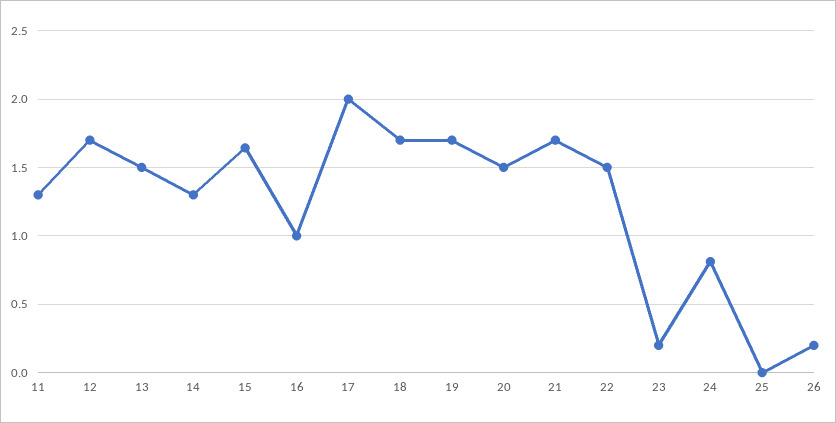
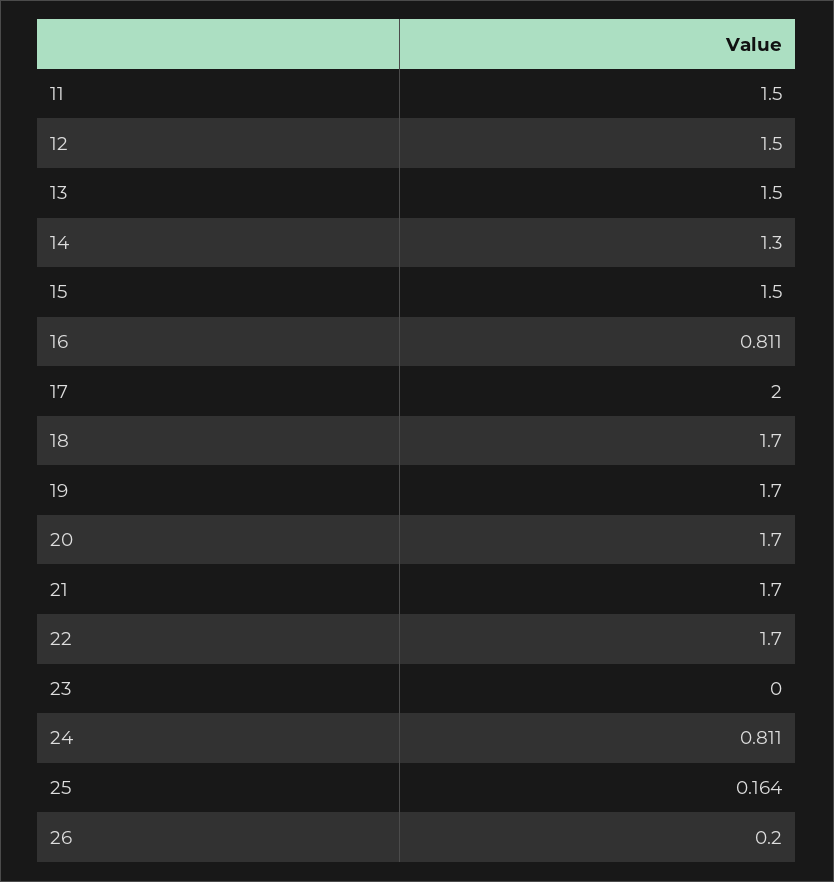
11: 1.3 -> 1.5
12: 1.7 -> 1.5
15: 1.65 -> 1.5
16: 1 -> 0.811
20: 1.5 -> 1.7
22: 1.5 -> 1.7
23: 0.2 -> 0
25: 0 -> 0.164

